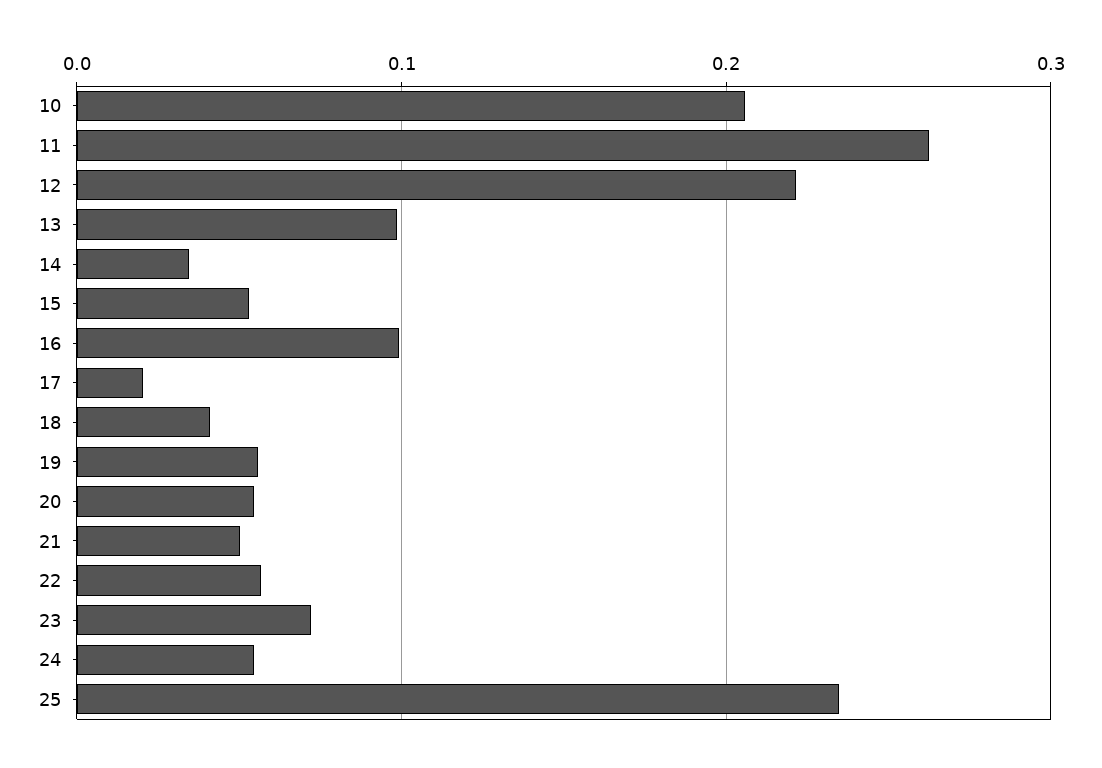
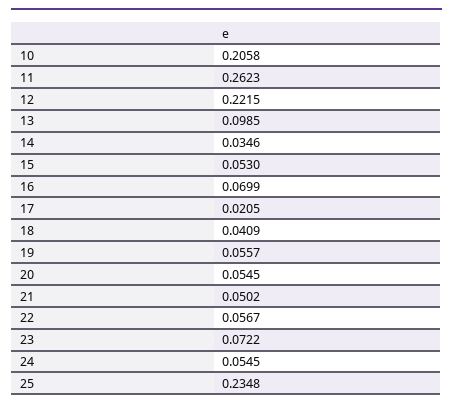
16: 0.1 -> 0.0699

